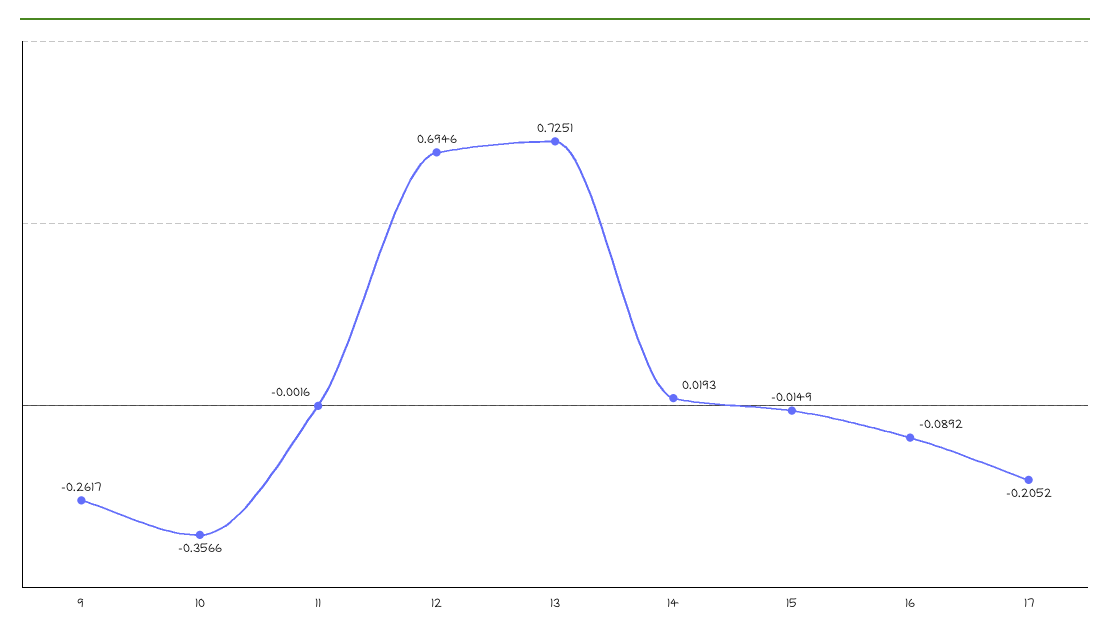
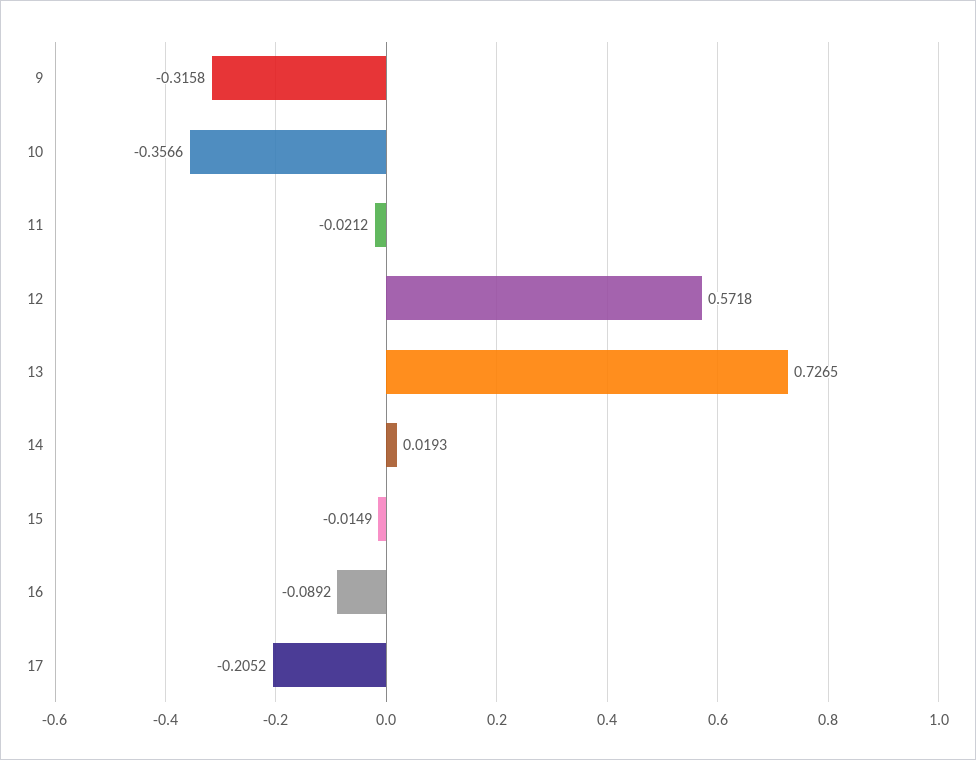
9: -0.2617 -> -0.3158
11: -0.0016 -> -0.0212
12: 0.6946 -> 0.5718
13: 0.7251 -> 0.7265

